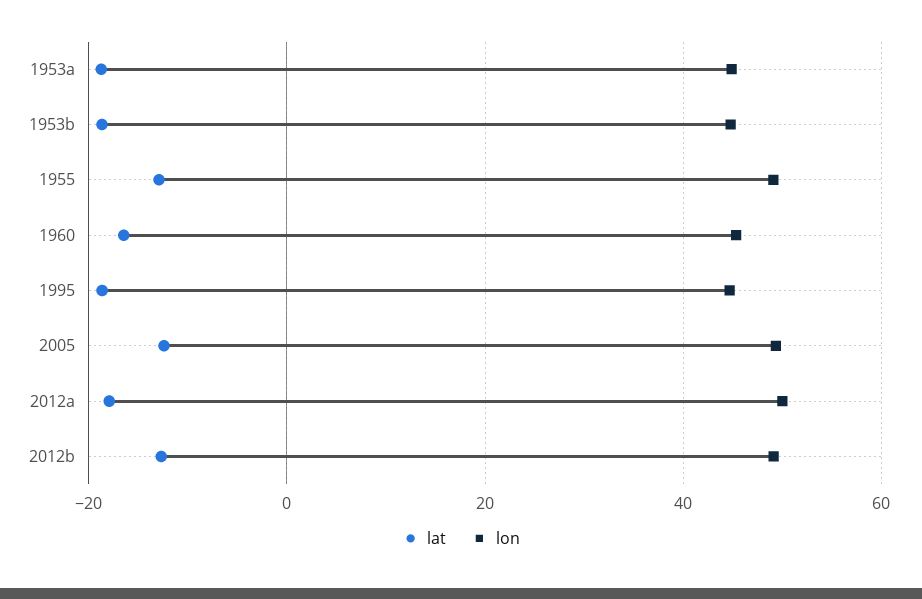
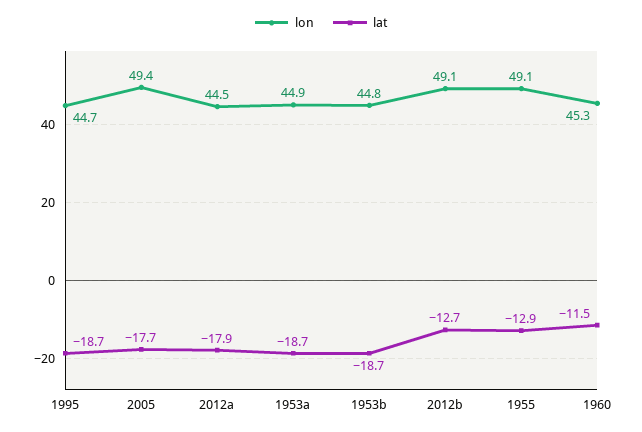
lat, 1960: -16 -> -11.5
lat, 2005: -12 -> -17.7
lon, 2012a: 50 -> 44.5

